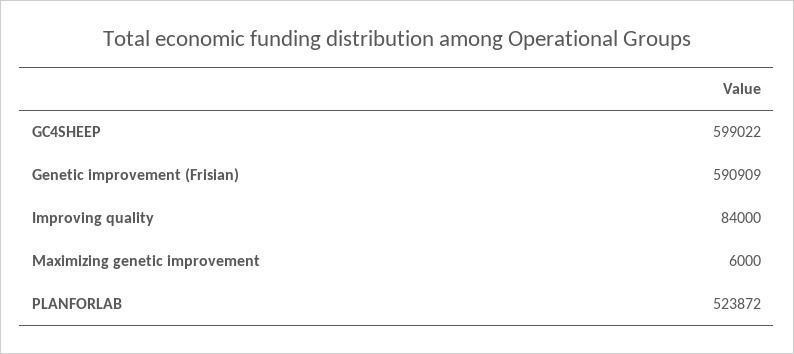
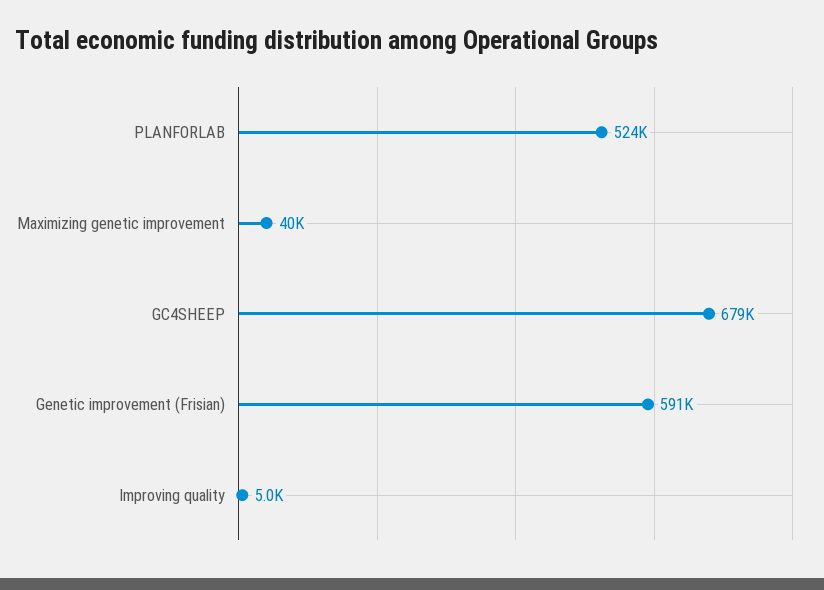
GC4SHEEP: 599022 -> 679000
Improving quality: 84000 -> 5000
Maximizing genetic improvement: 6000 -> 40000

